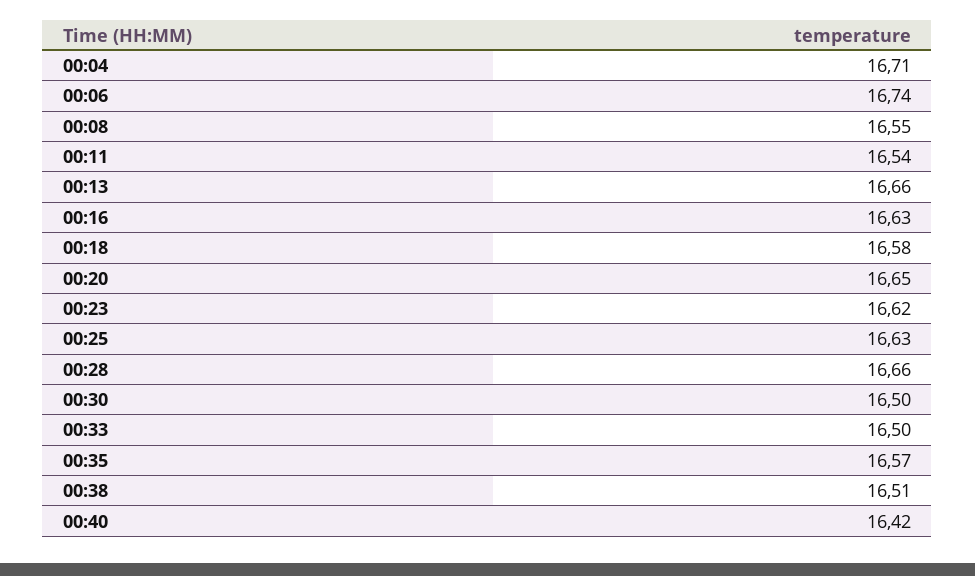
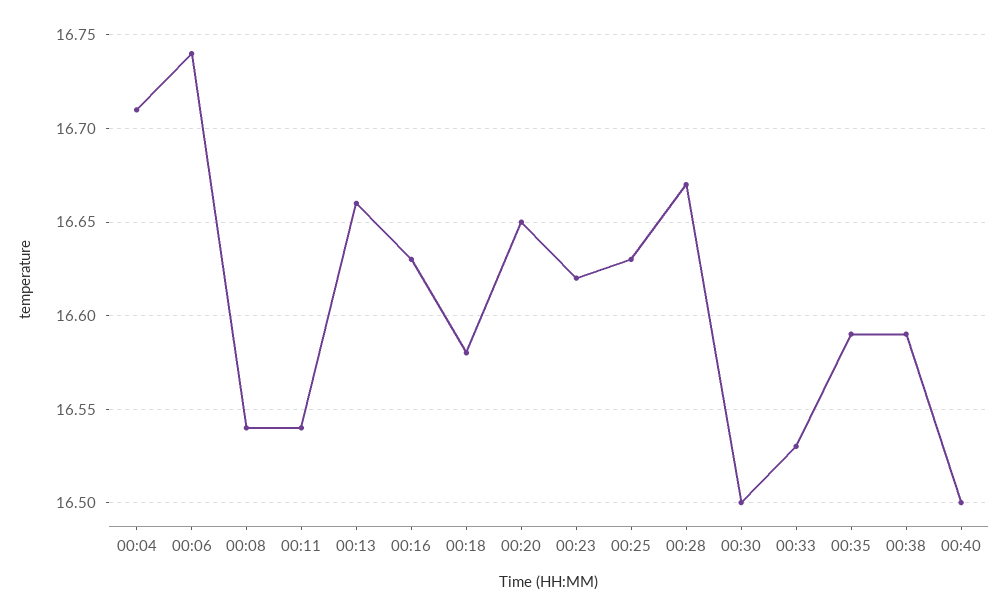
00:08: 16.55 -> 16.54
00:28: 16.66 -> 16.67
00:33: 16.5 -> 16.53
00:35: 16.57 -> 16.59
00:38: 16.51 -> 16.59
00:40: 16.42 -> 16.5

